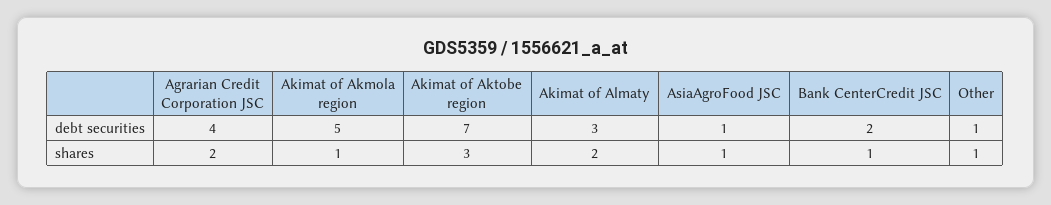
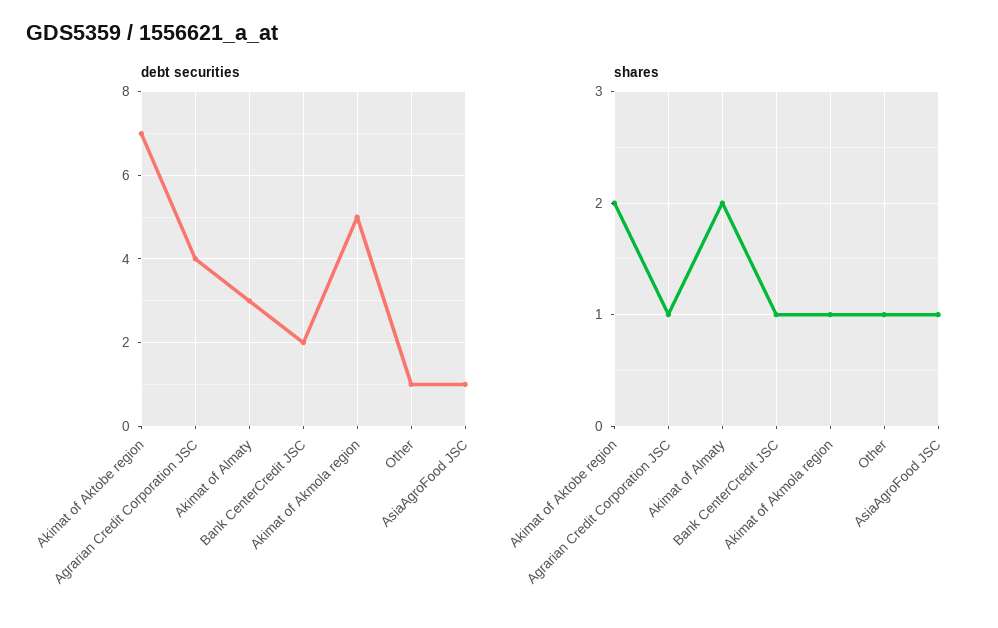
shares, Agrarian Credit Corporation JSC: 2 -> 1
shares, Akimat of Aktobe region: 3 -> 2

